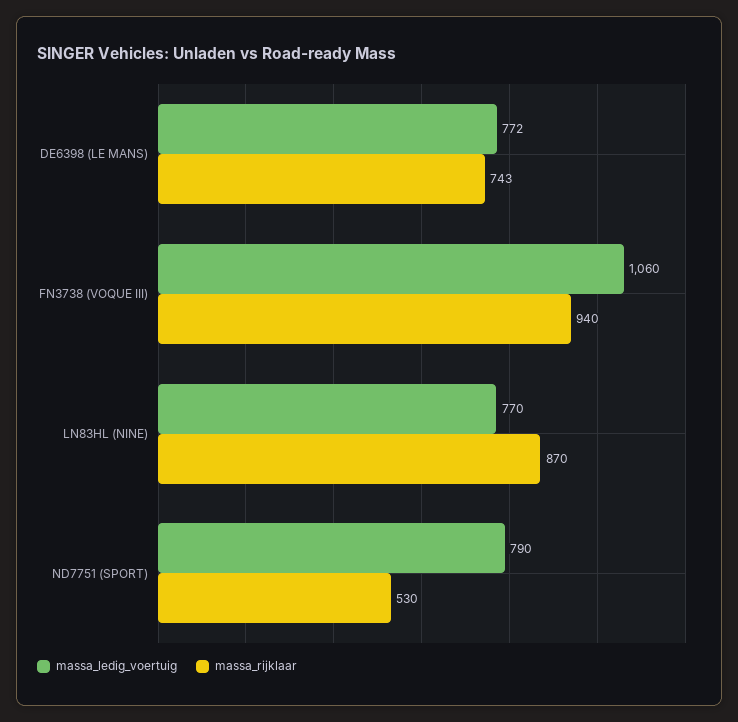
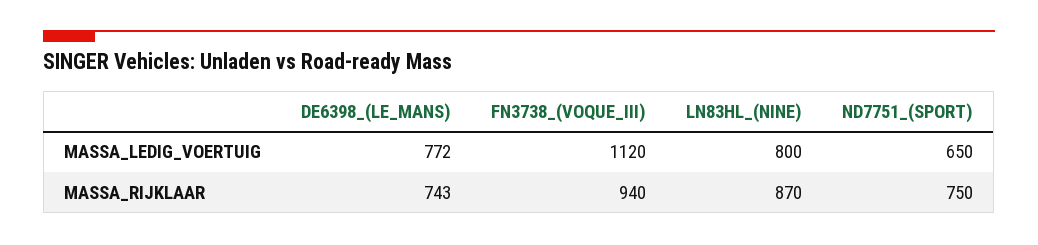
massa_ledig_voertuig, FN3738 (VOQUE III): 1060 -> 1120
massa_ledig_voertuig, LN83HL (NINE): 770 -> 800
massa_ledig_voertuig, ND7751 (SPORT): 790 -> 650
massa_rijklaar, ND7751 (SPORT): 530 -> 750

